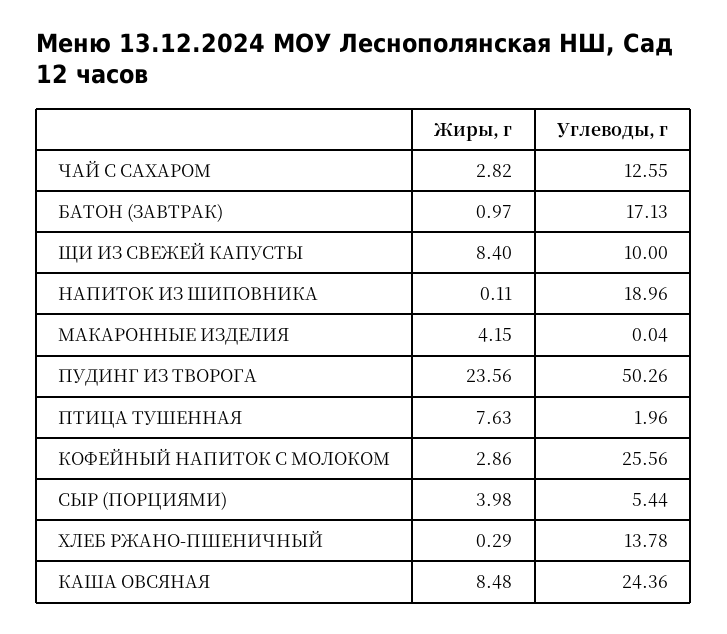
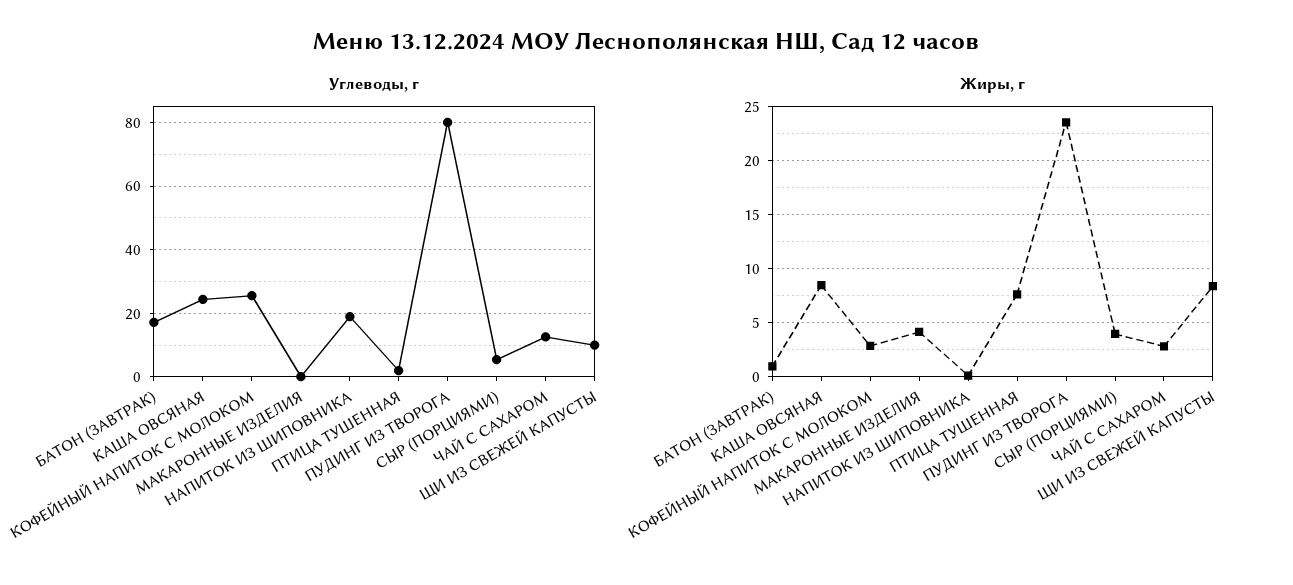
Углеводы, г, ПУДИНГ ИЗ ТВОРОГА: 50.26 -> 80
Жиры, г, ХЛЕБ РЖАНО-ПШЕНИЧНЫЙ: 0.29 -> none
Углеводы, г, ХЛЕБ РЖАНО-ПШЕНИЧНЫЙ: 13.78 -> none

